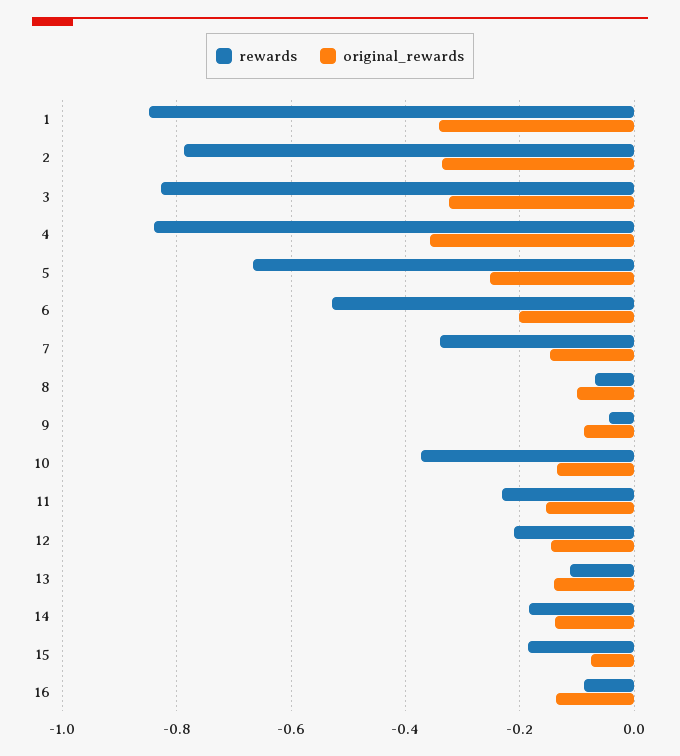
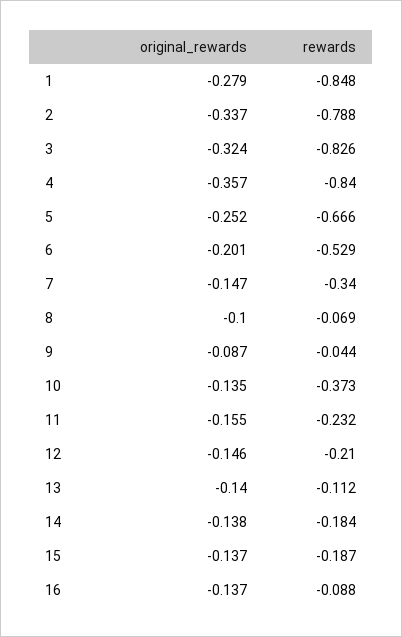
original_rewards, 1: -0.34 -> -0.279
original_rewards, 15: -0.08 -> -0.137

